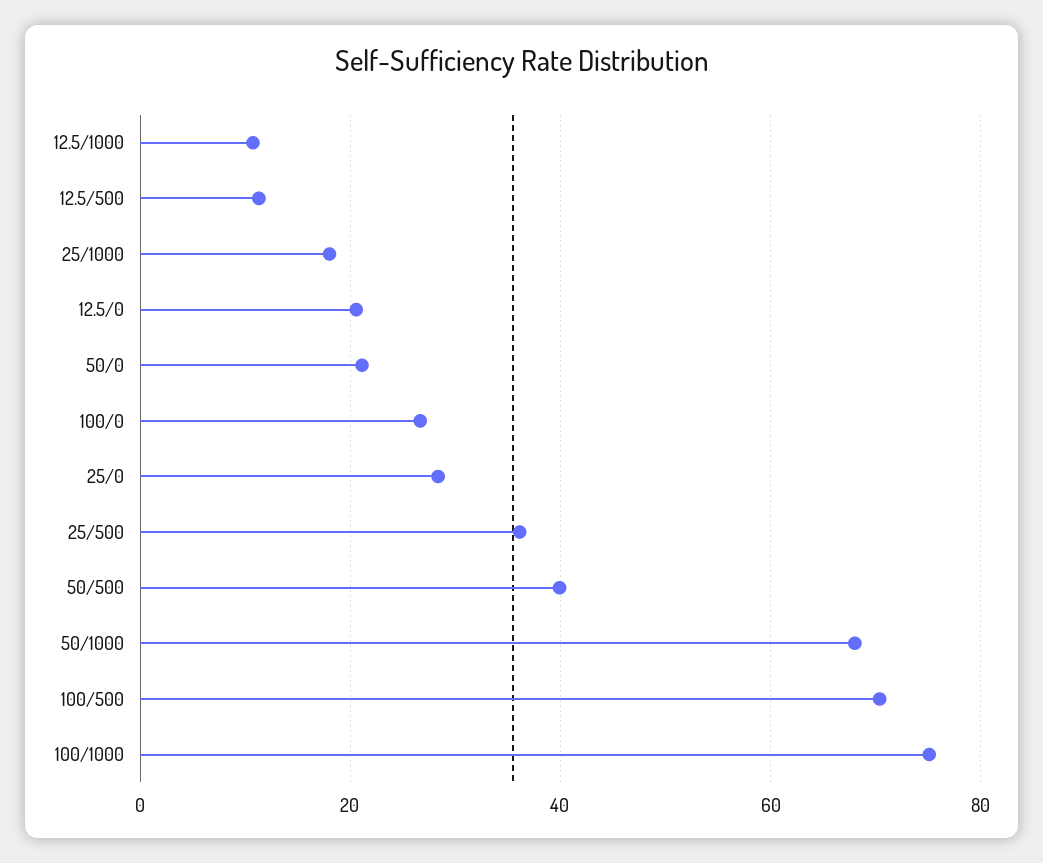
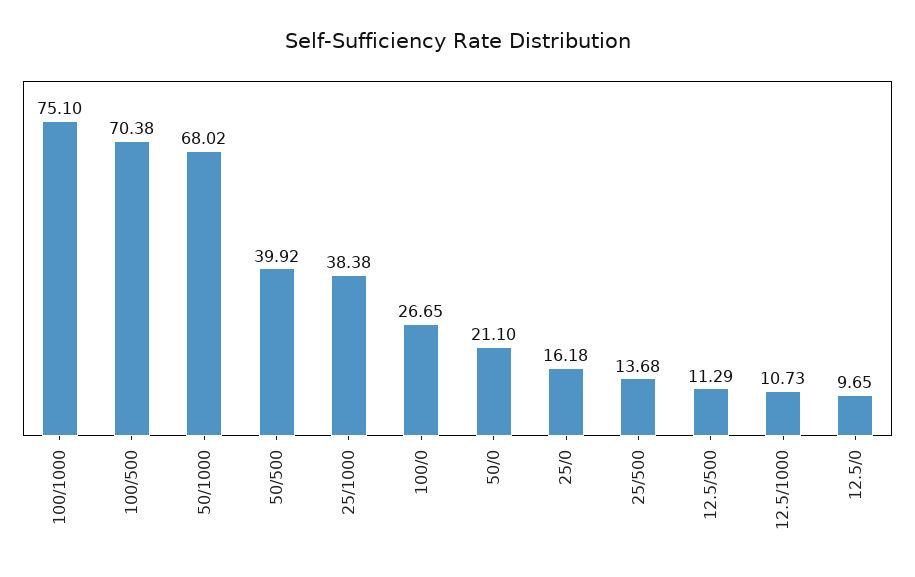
25/1000: 18 -> 38.38
12.5/0: 20 -> 9.65
25/0: 28 -> 16.18
25/500: 36 -> 13.68

